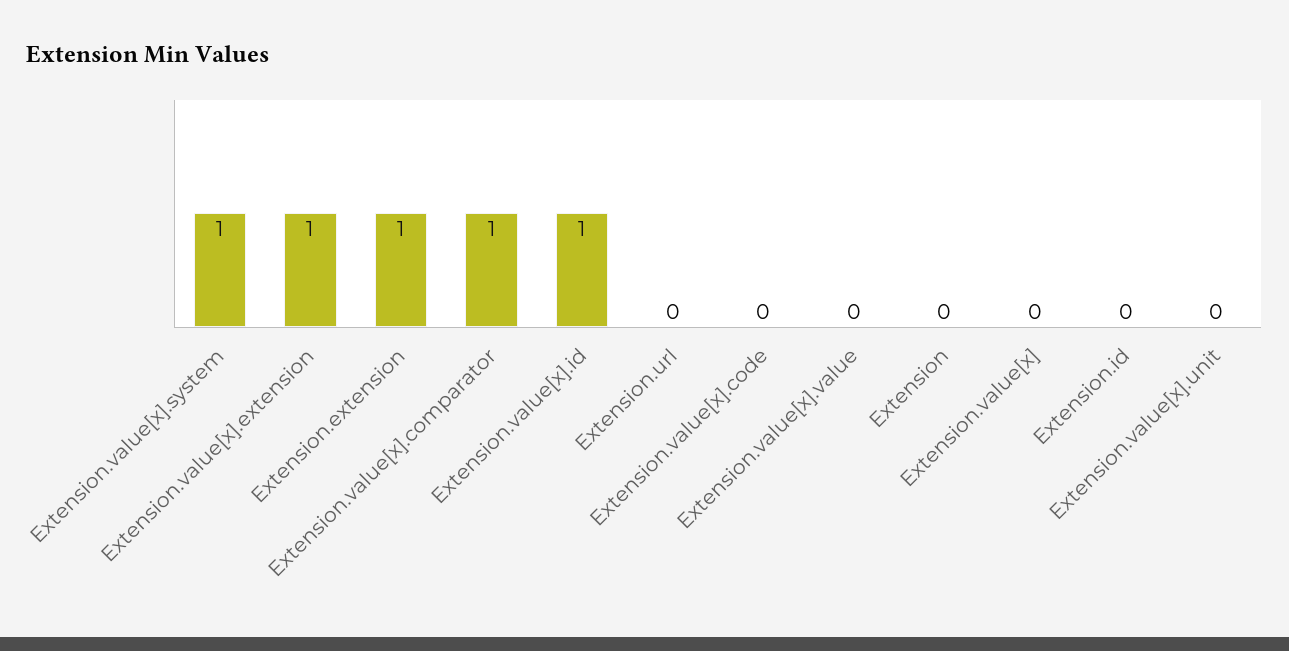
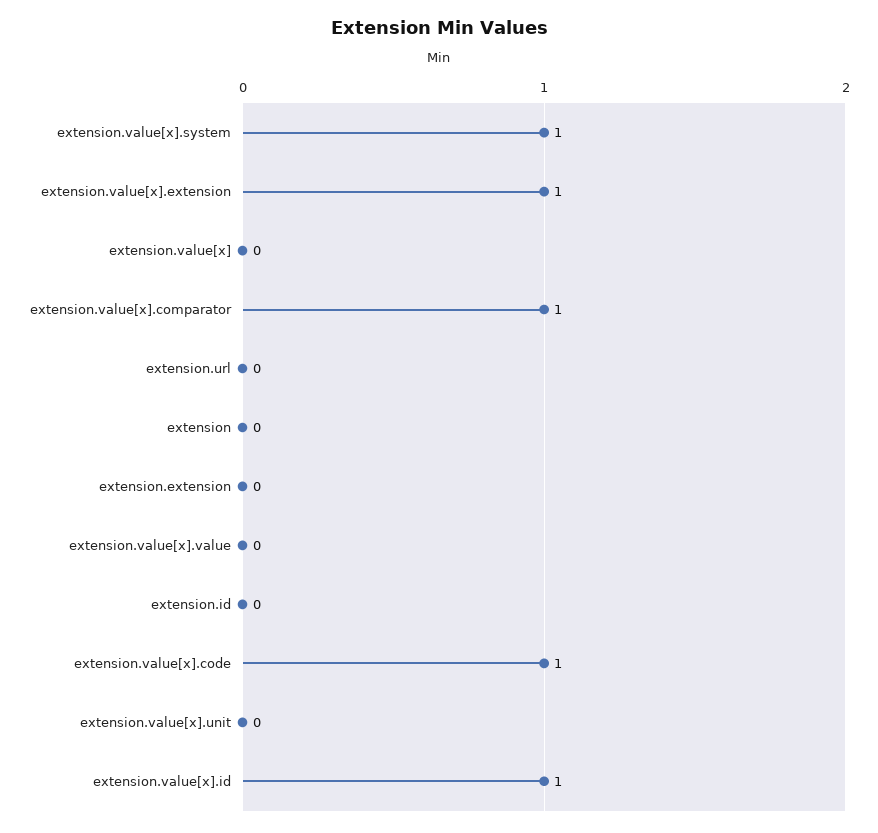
Extension.extension: 1 -> 0
Extension.value[x].code: 0 -> 1

